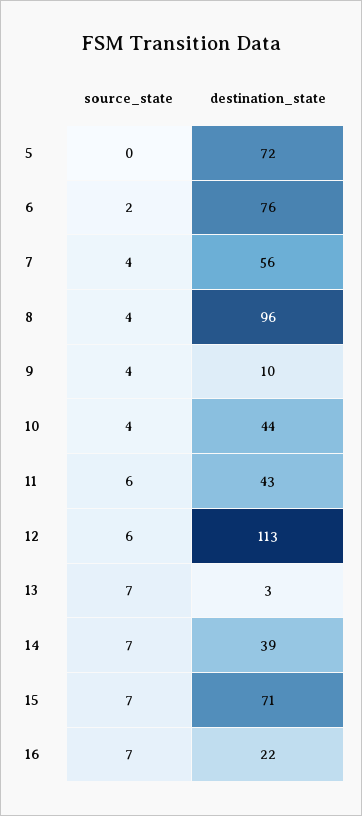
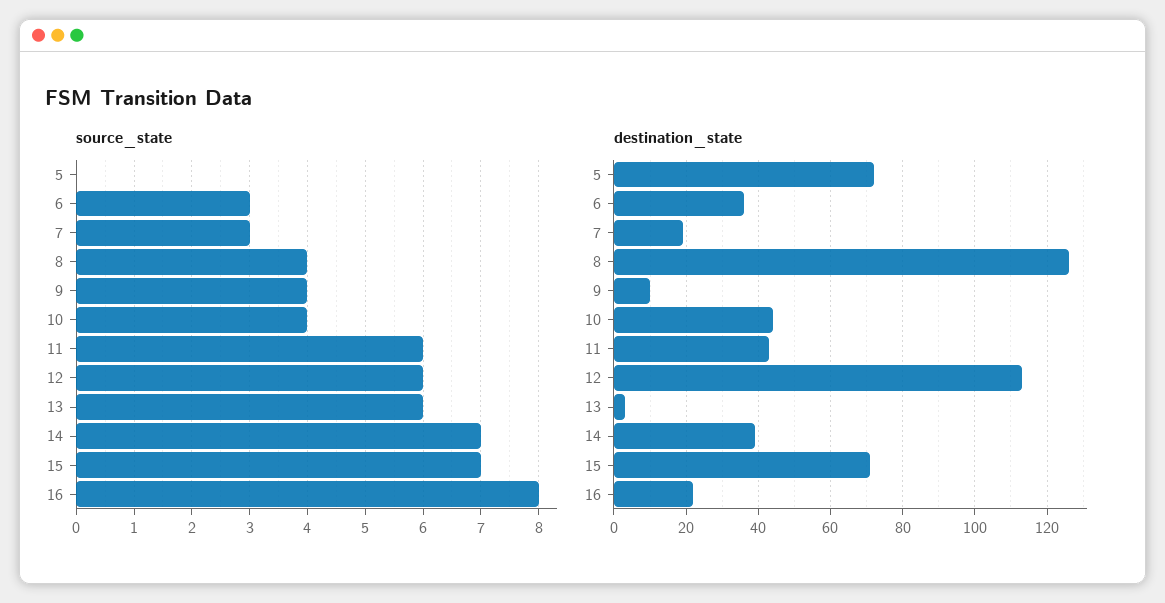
source_state, 6: 2 -> 3
destination_state, 6: 76 -> 35
source_state, 7: 4 -> 3
destination_state, 7: 56 -> 20
destination_state, 8: 96 -> 125
source_state, 13: 7 -> 6
source_state, 16: 7 -> 8

